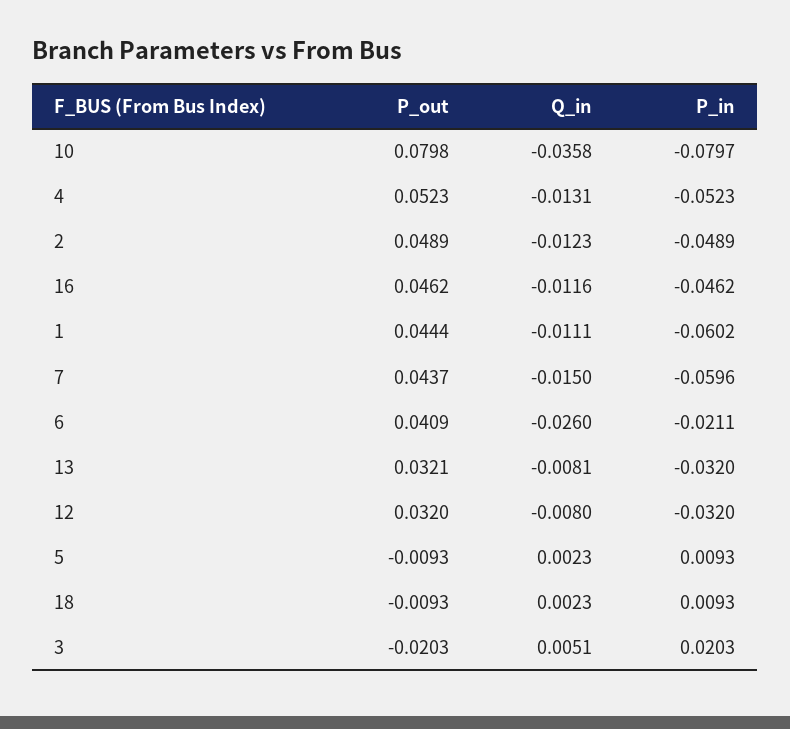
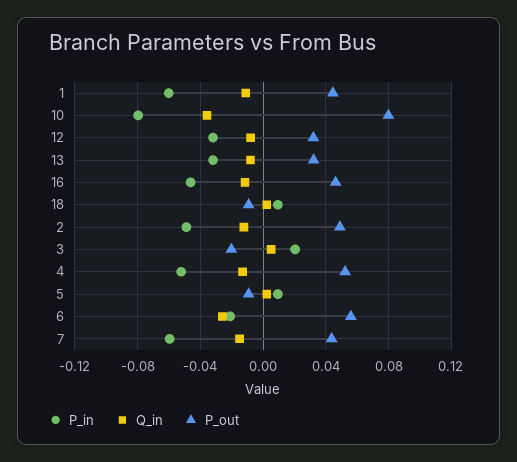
P_out, 6: 0.0409 -> 0.055

